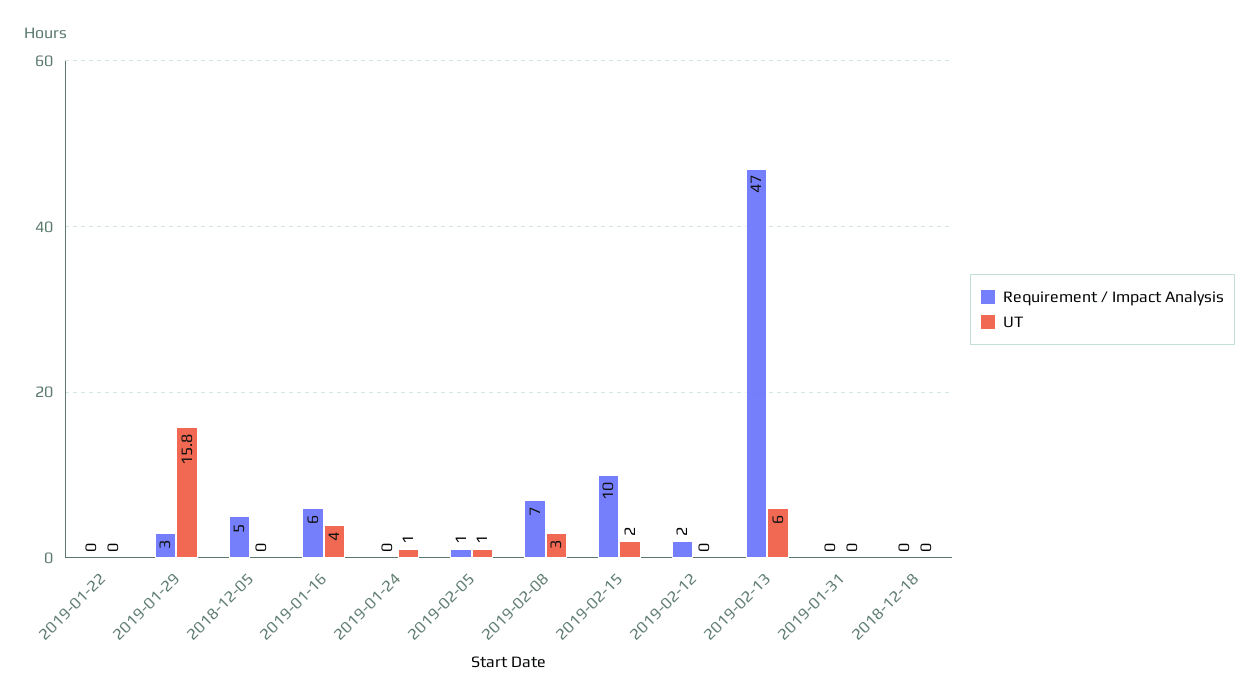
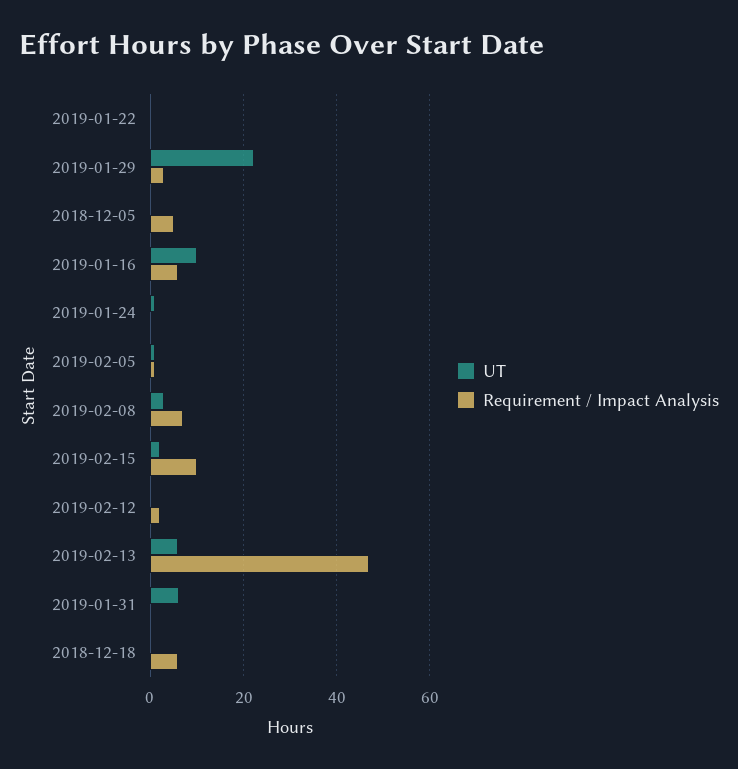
UT, 2019-01-29: 15.8 -> 22
UT, 2019-01-16: 4 -> 10
UT, 2019-01-31: 0 -> 6
Requirement / Impact Analysis, 2018-12-18: 0 -> 6

